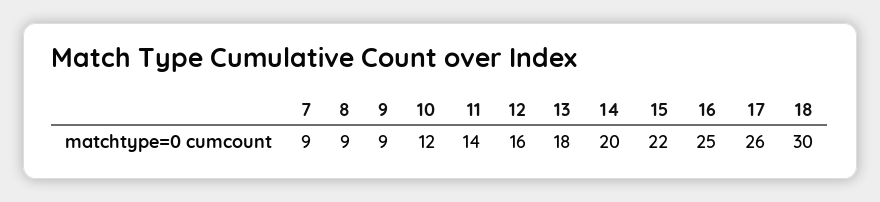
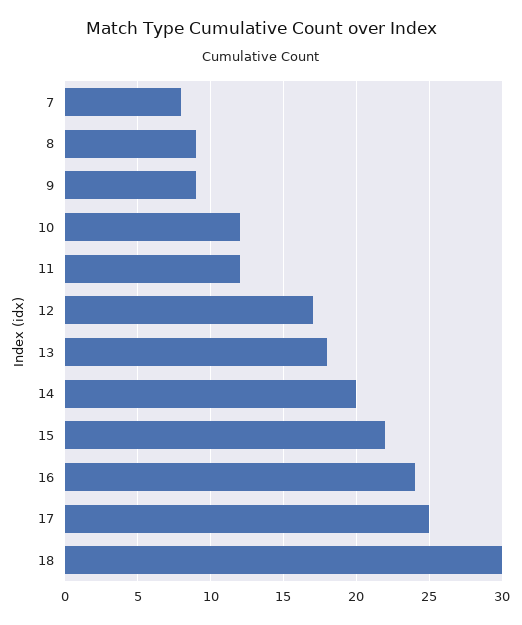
7: 9 -> 8
11: 14 -> 12
12: 16 -> 17
16: 25 -> 24
17: 26 -> 25

